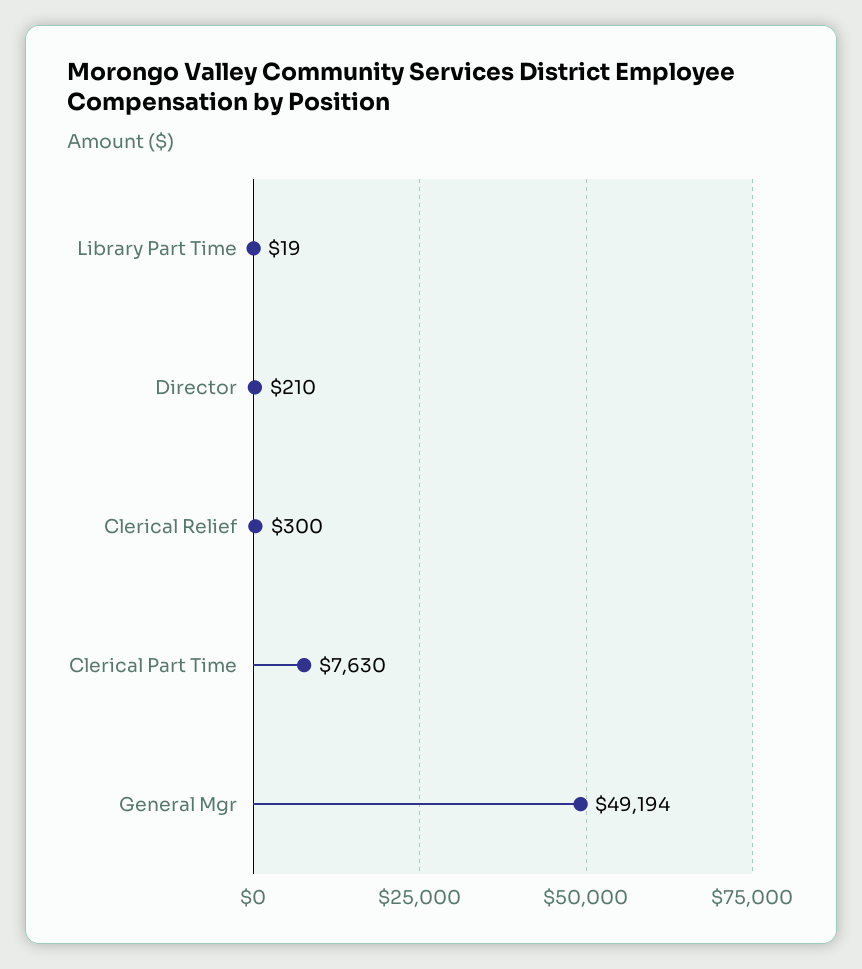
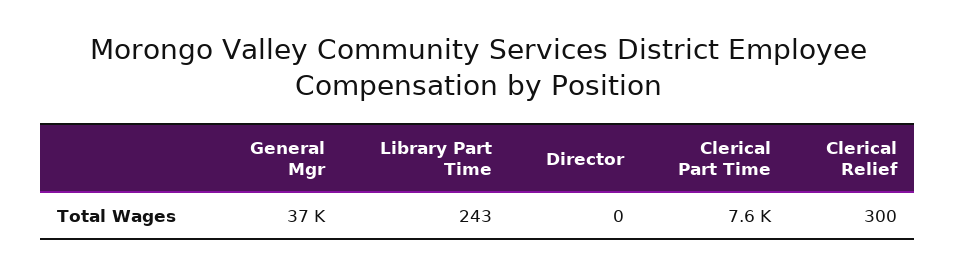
Library Part Time: 19 -> 243
Director: 210 -> 0
General Mgr: 49194 -> 37000

